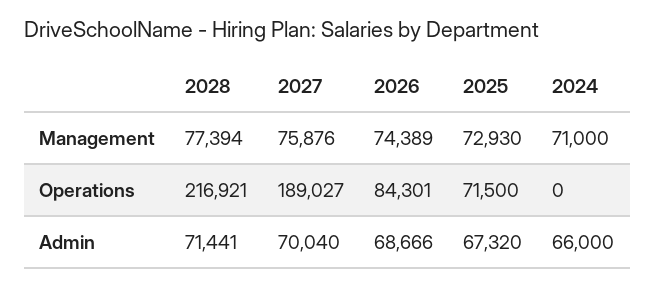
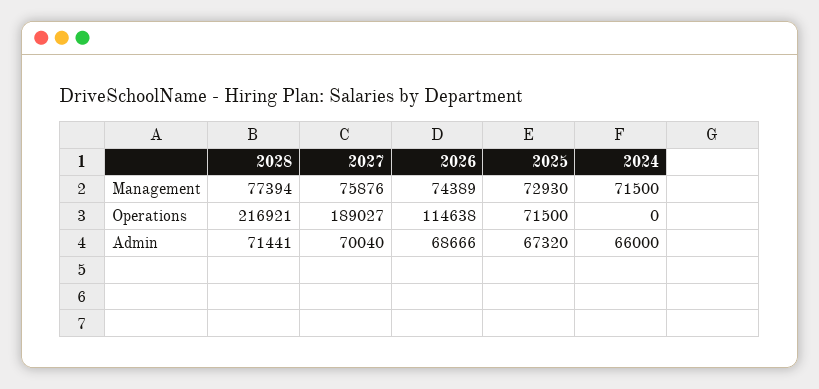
2024, Management: 71000 -> 71500
2026, Operations: 84301 -> 114638

